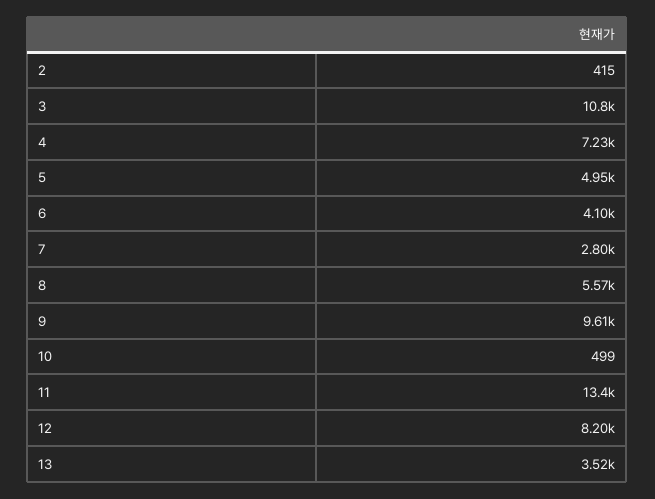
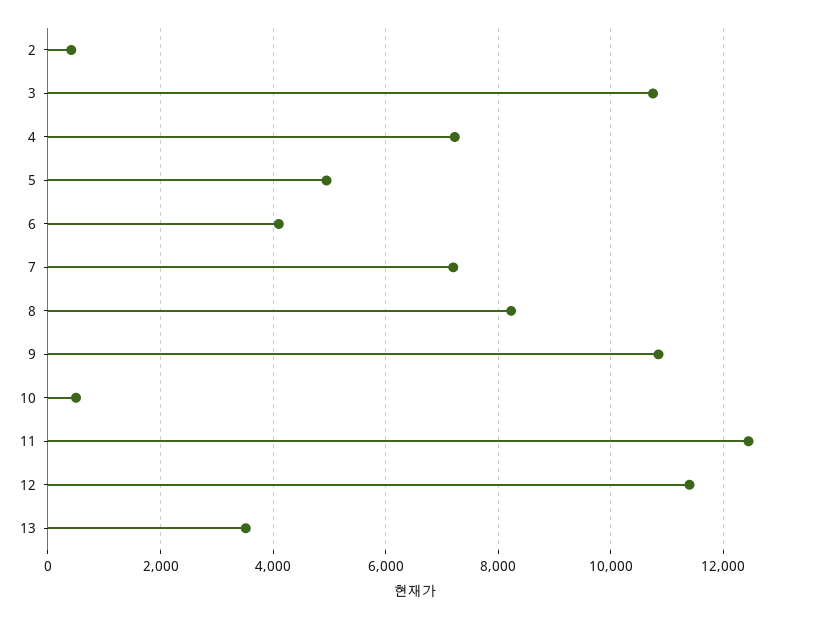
7: 2800 -> 7200
8: 5570 -> 8200
9: 9610 -> 10800
11: 13400 -> 12400
12: 8200 -> 11400

